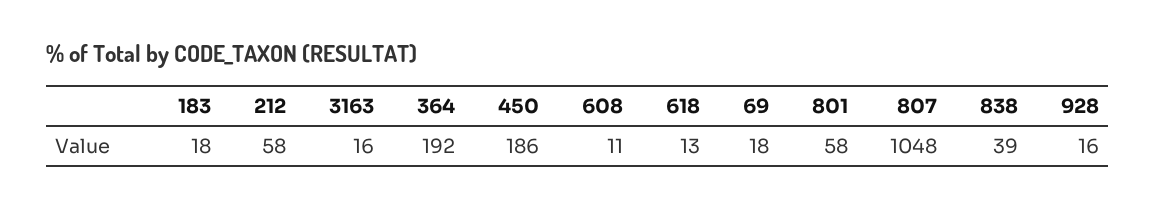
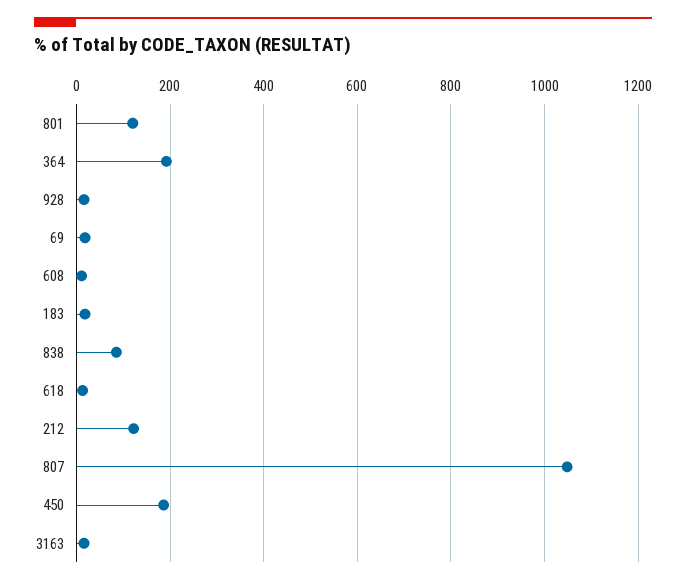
212: 58 -> 120
801: 58 -> 120
838: 39 -> 80

